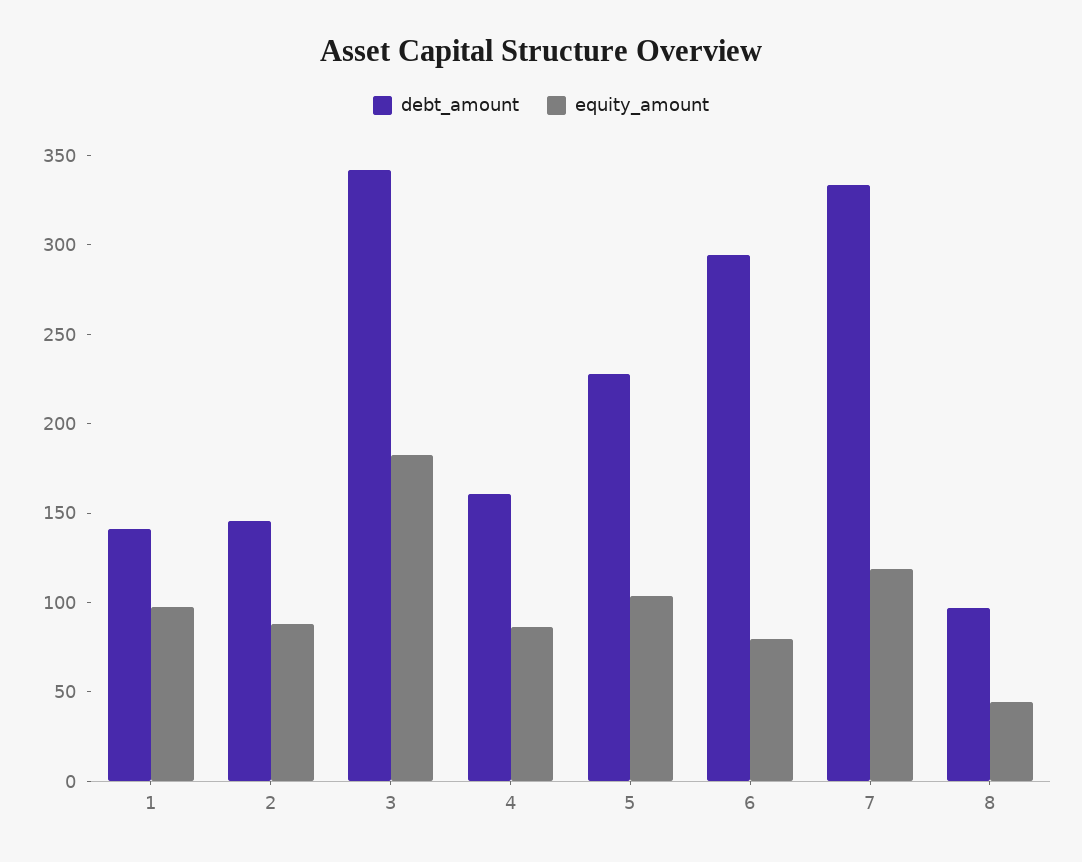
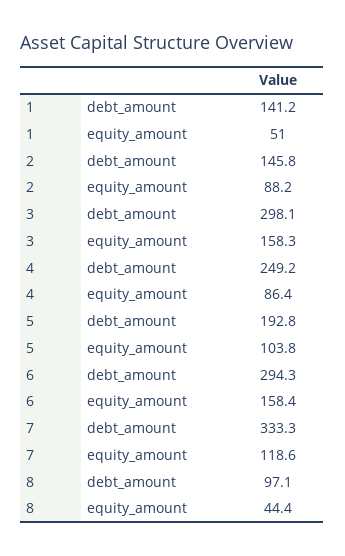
equity_amount, 1: 100 -> 51
debt_amount, 3: 340 -> 298.1
equity_amount, 3: 180 -> 158.3
debt_amount, 4: 160 -> 249.2
debt_amount, 5: 230 -> 192.8
equity_amount, 6: 80 -> 158.4

